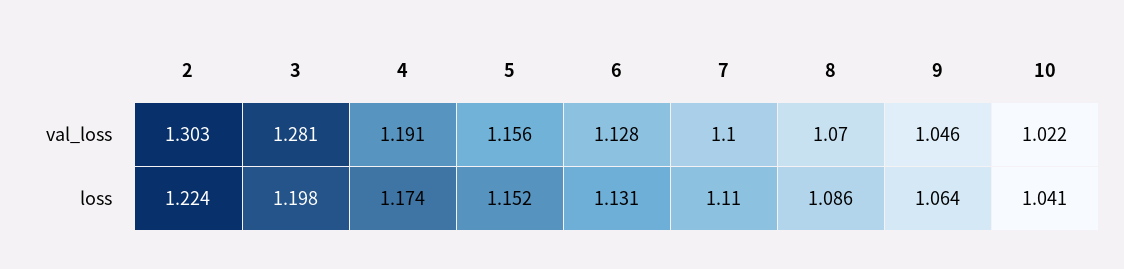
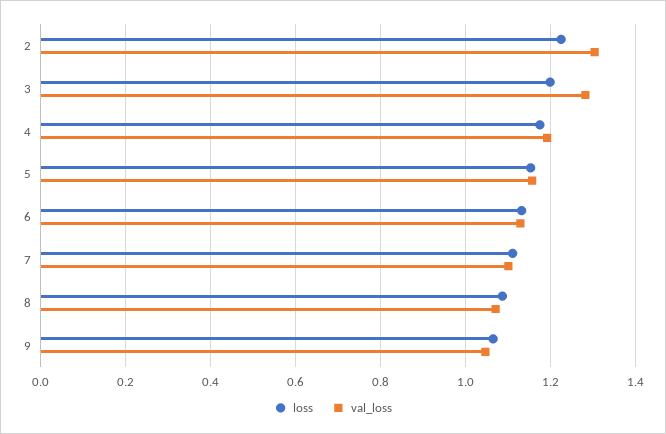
val_loss, 10: 1.022 -> none
loss, 10: 1.041 -> none

